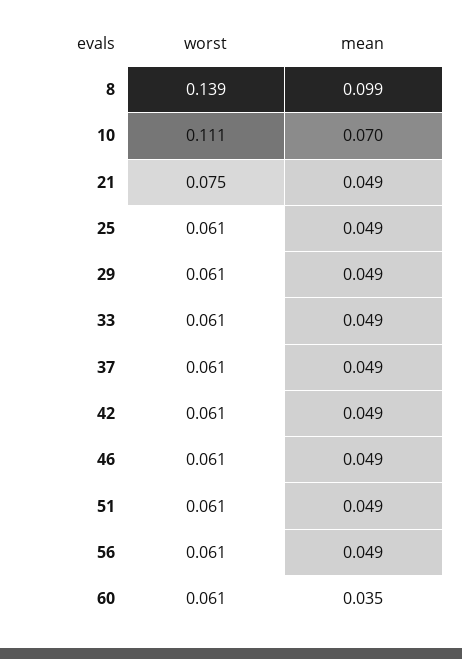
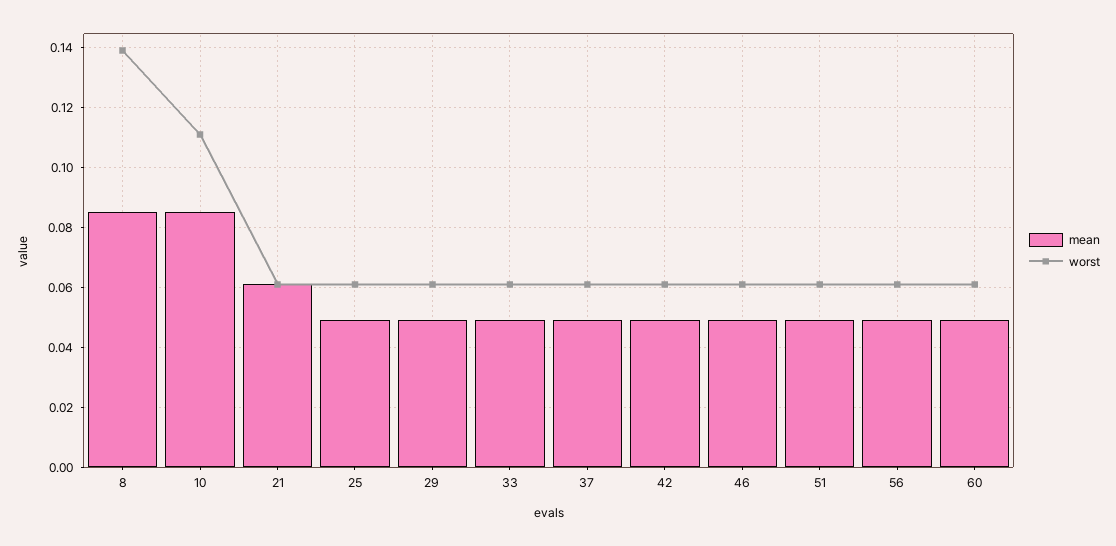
mean, 8: 0.099 -> 0.085
mean, 10: 0.07 -> 0.085
worst, 21: 0.075 -> 0.06
mean, 21: 0.049 -> 0.06
mean, 60: 0.035 -> 0.05

